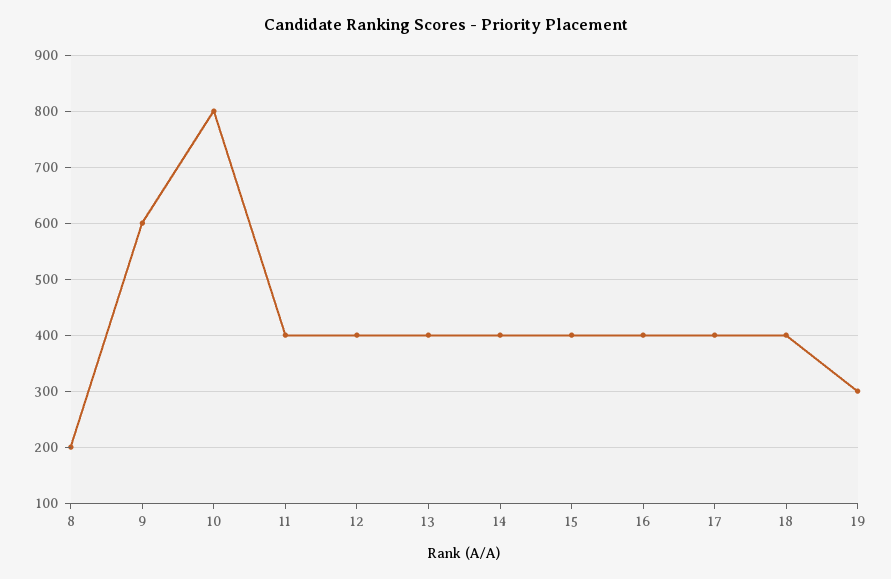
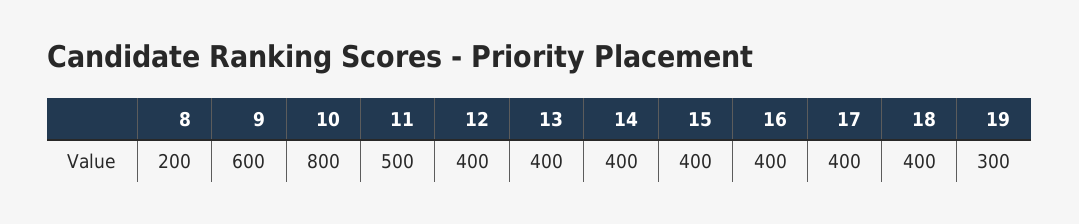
11: 400 -> 500

